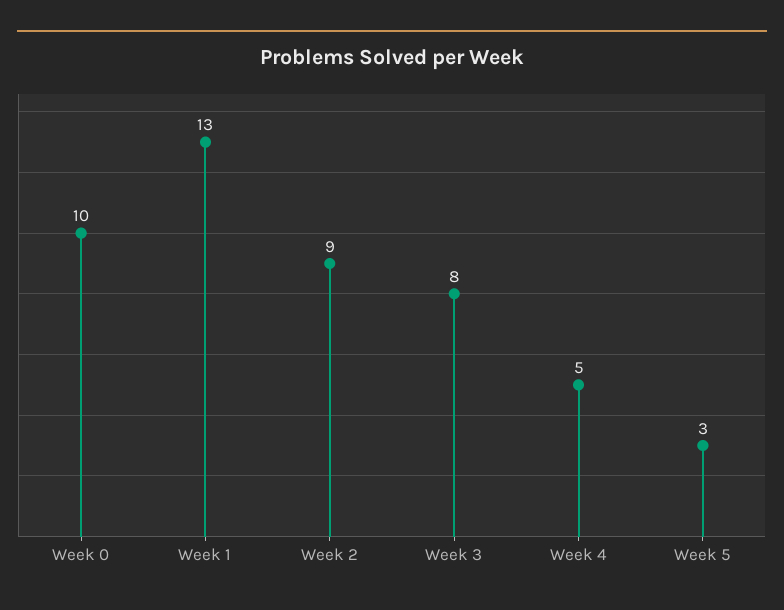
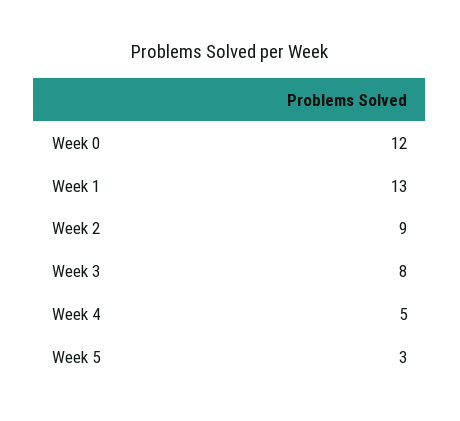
Week 0: 10 -> 12

